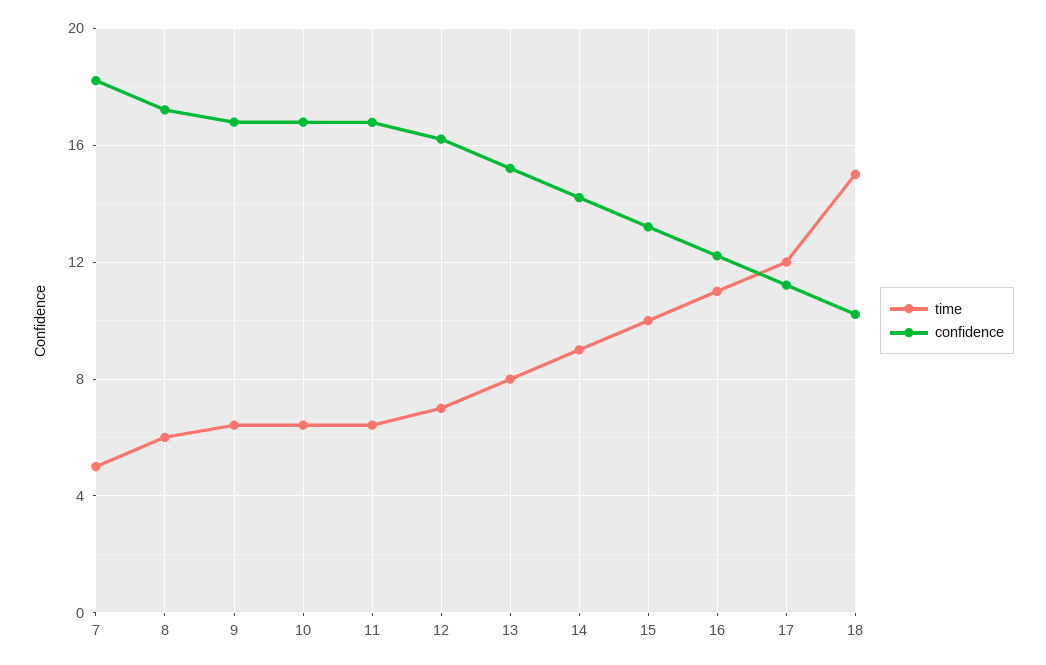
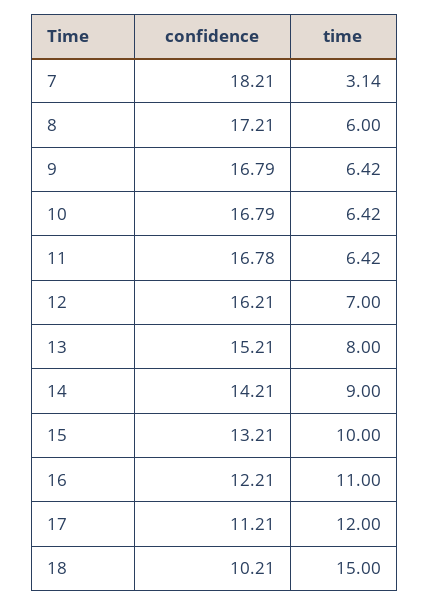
time, 7: 5 -> 3.14

